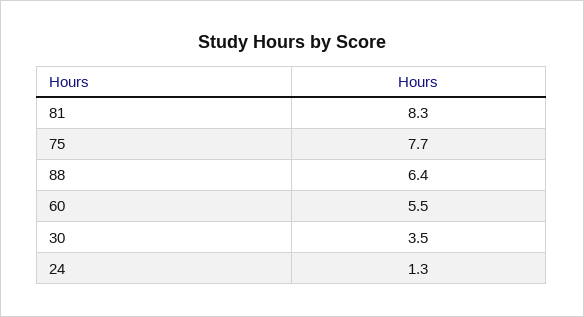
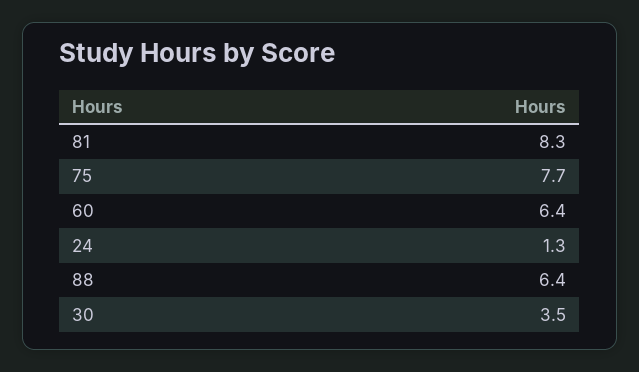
60: 5.5 -> 6.4

